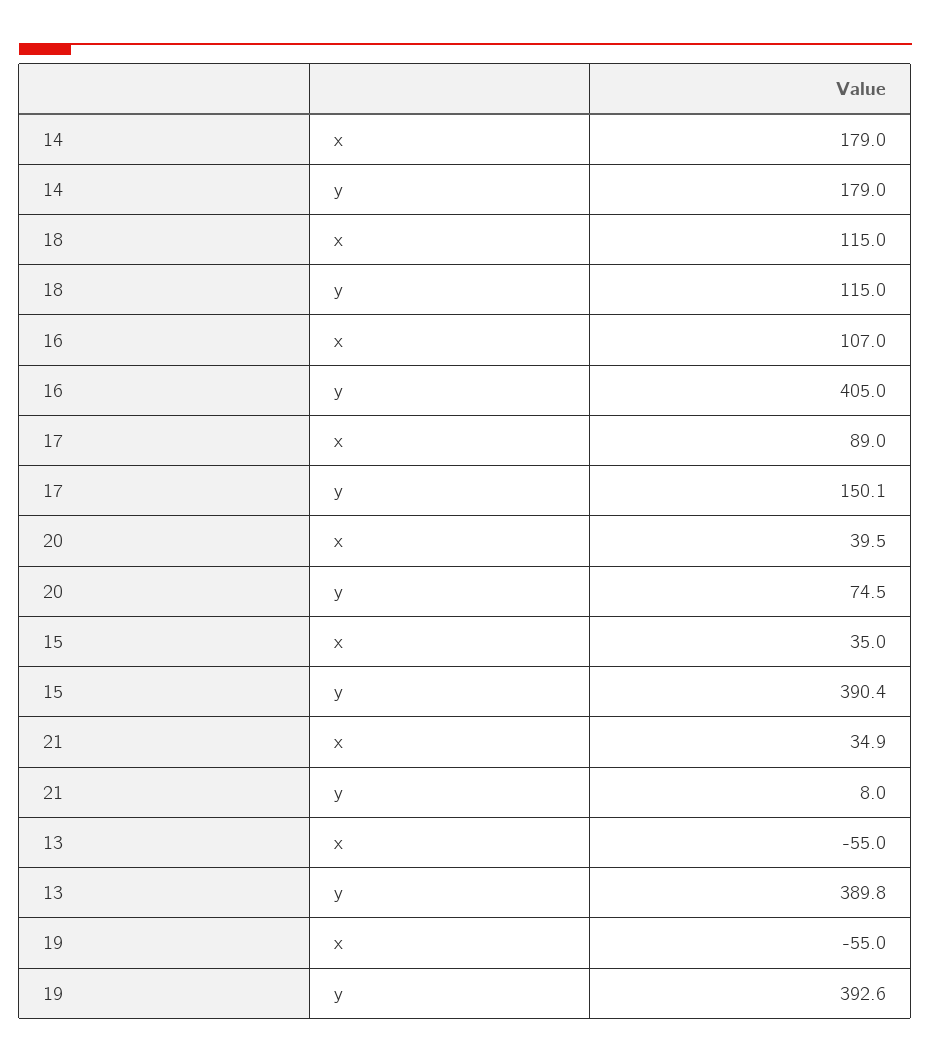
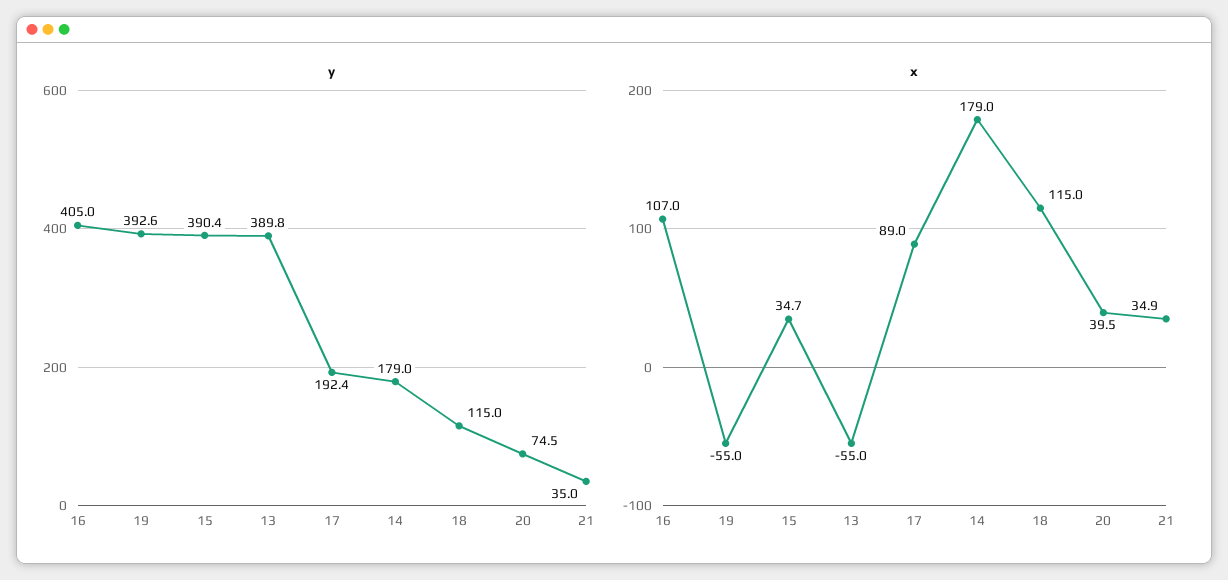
y, 17: 150.1 -> 192.4
x, 15: 35 -> 34.7
y, 21: 8 -> 35

